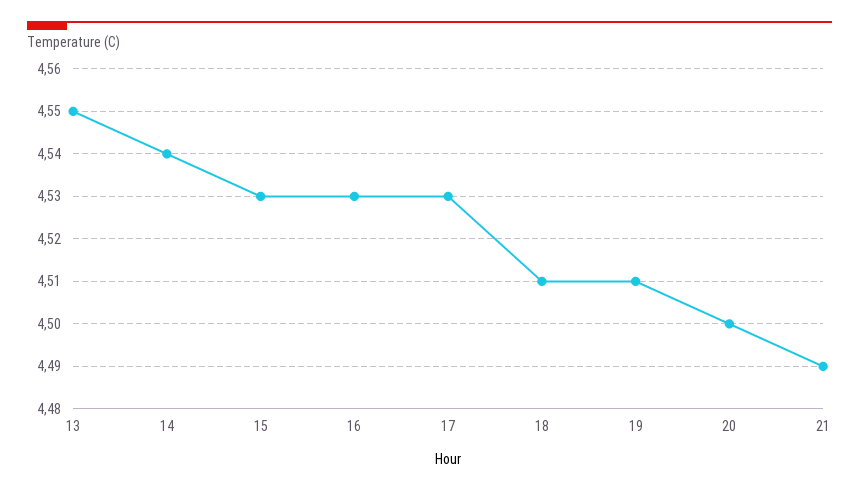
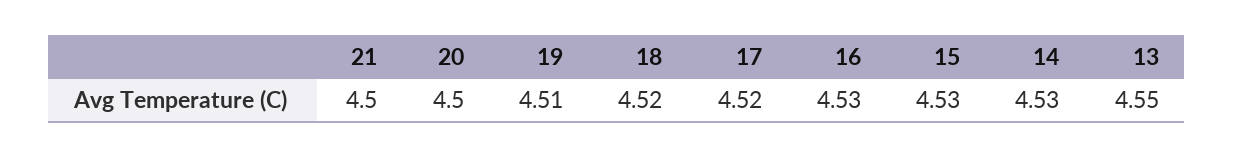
14: 4.54 -> 4.53
17: 4.53 -> 4.52
18: 4.51 -> 4.52
21: 4.49 -> 4.5

